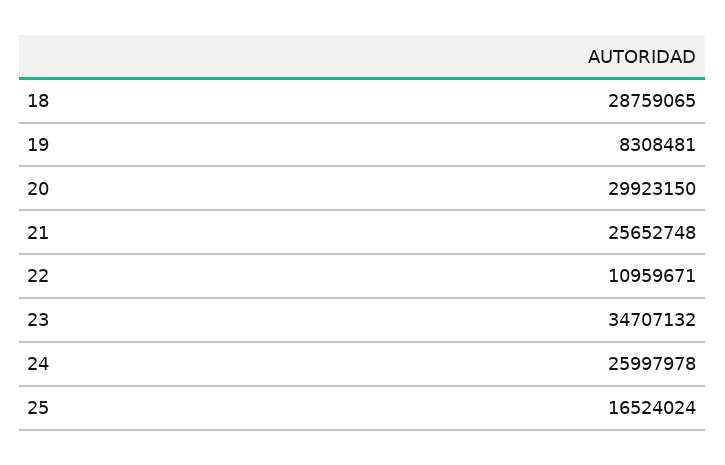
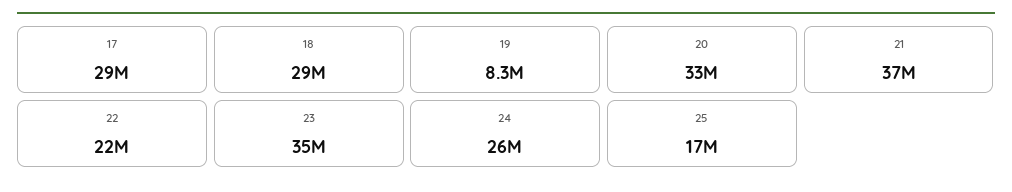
20: 29923150 -> 33000000
21: 25652748 -> 37000000
22: 10959671 -> 22000000
17: none -> 29000000

